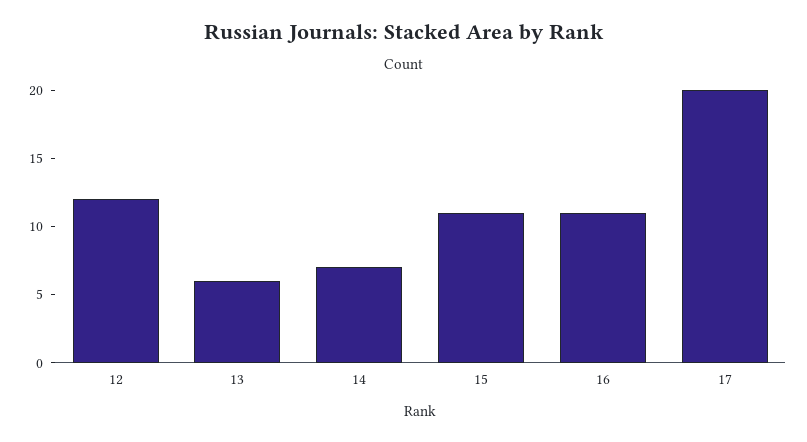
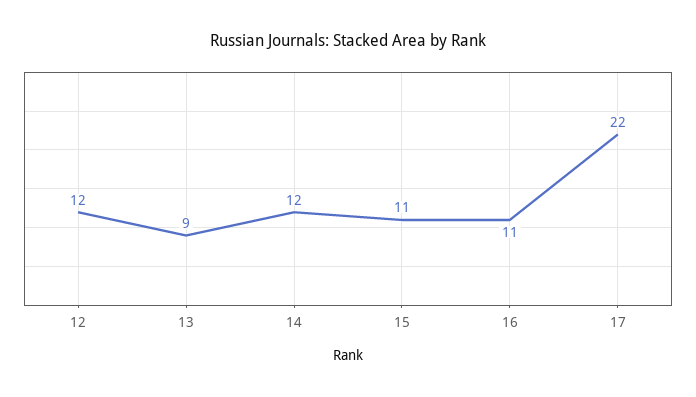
13: 6 -> 9
14: 7 -> 12
17: 20 -> 22

